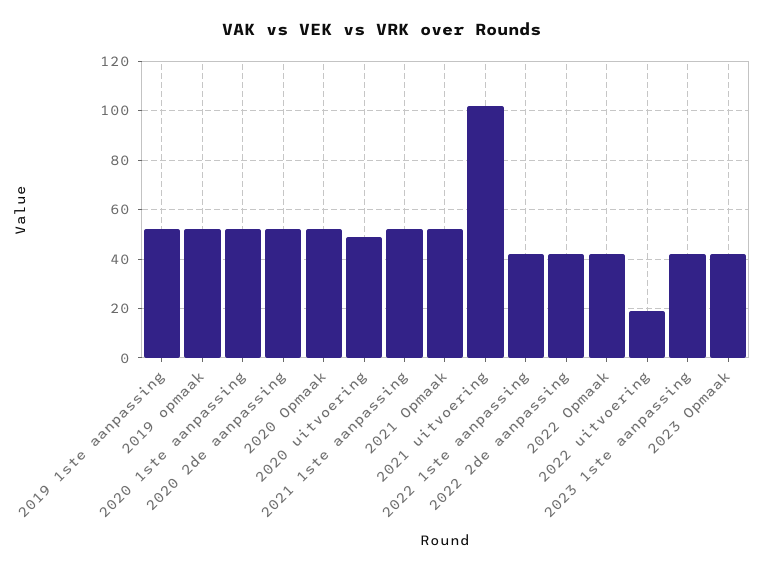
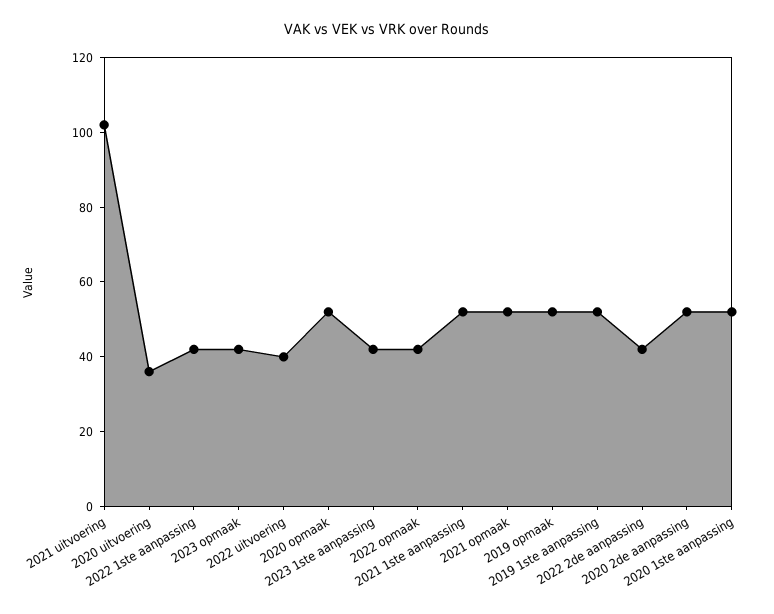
2020 uitvoering: 50 -> 35
2022 uitvoering: 20 -> 40

